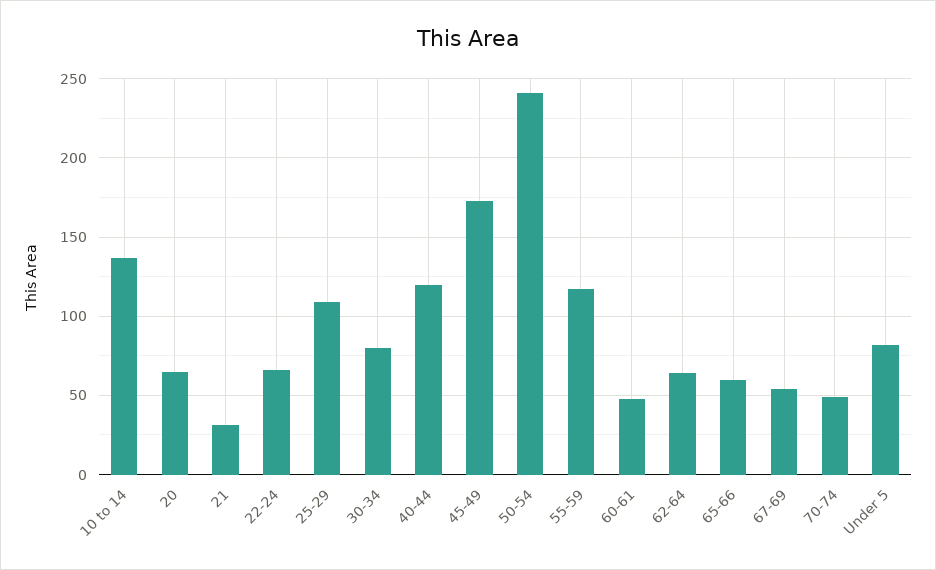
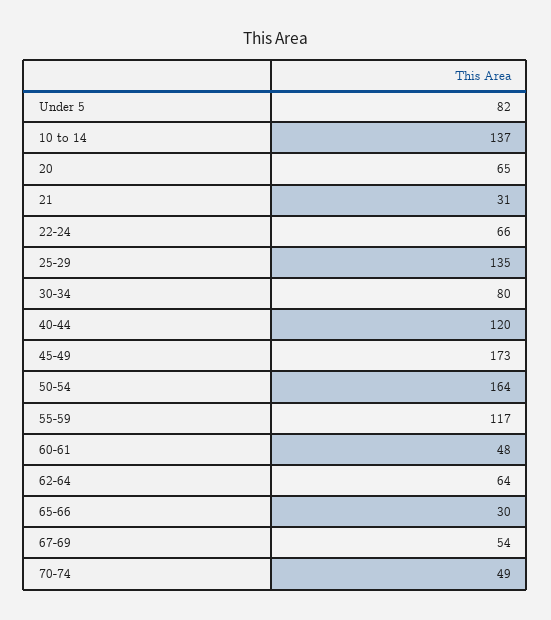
25-29: 110 -> 135
50-54: 240 -> 164
65-66: 60 -> 30

